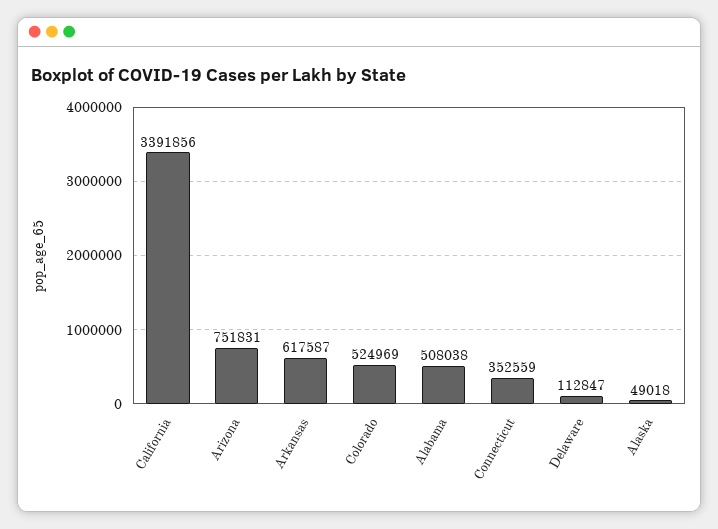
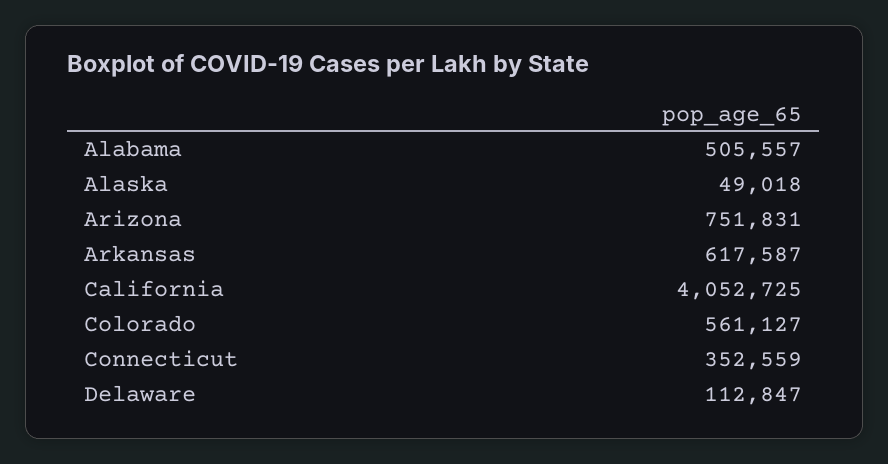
California: 3391856 -> 4052725
Colorado: 524969 -> 561127
Alabama: 508038 -> 505557

